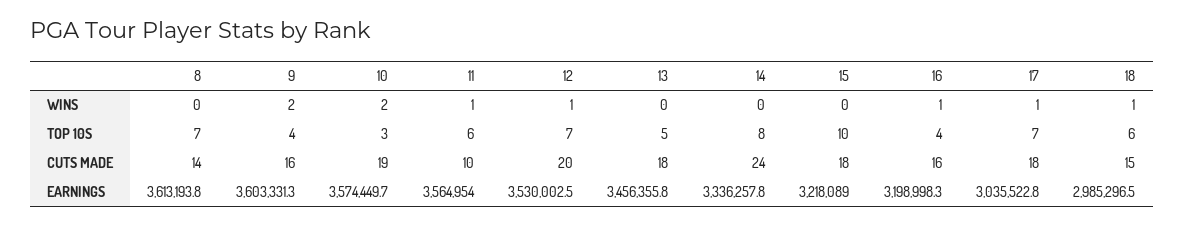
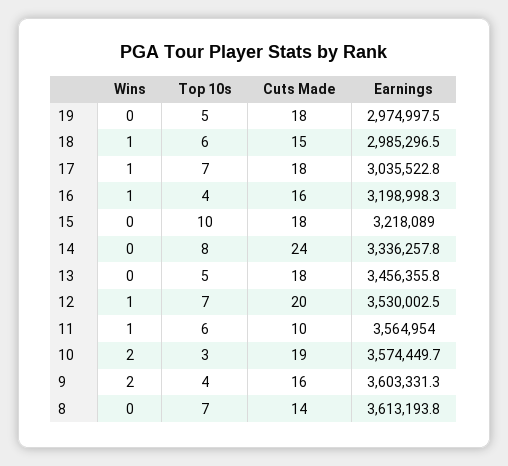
19, WINS: none -> 0
19, TOP 10S: none -> 5
19, CUTS MADE: none -> 18
19, EARNINGS: none -> 2974997.5

